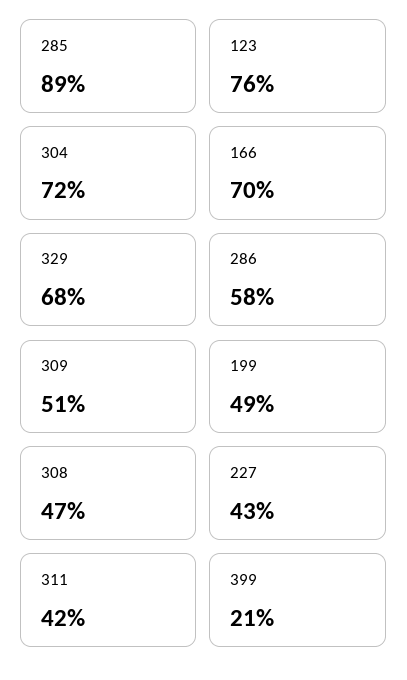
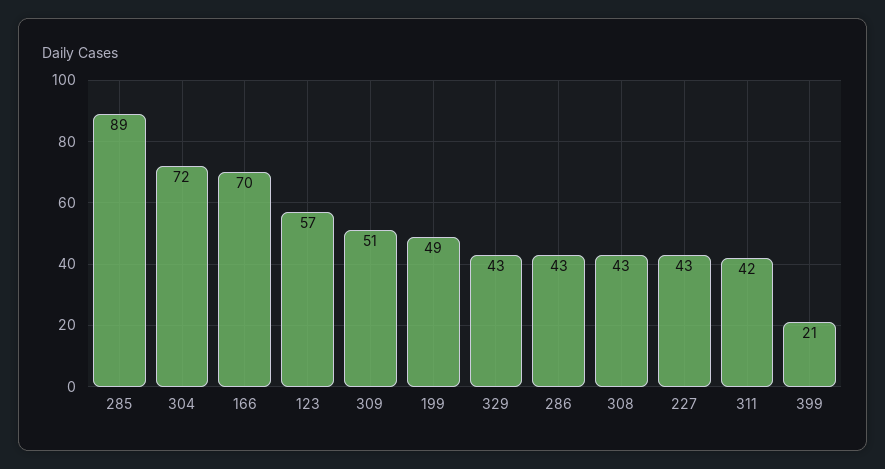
123: 76 -> 57
329: 68 -> 43
286: 58 -> 43
308: 47 -> 43

